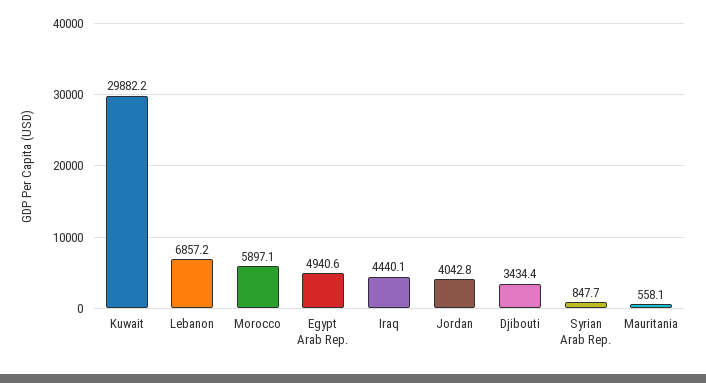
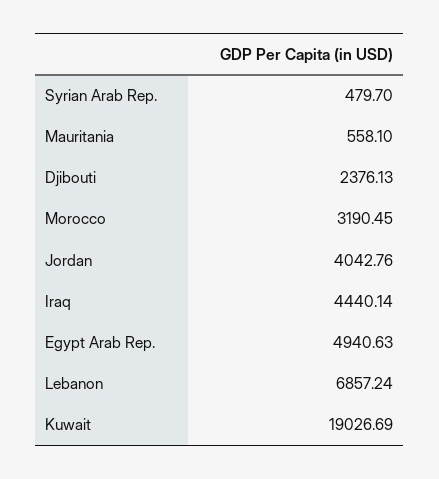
Kuwait: 29882.2 -> 19026.69
Morocco: 5897.1 -> 3190.45
Djibouti: 3434.4 -> 2376.13
Syrian Arab Rep.: 847.7 -> 479.7

